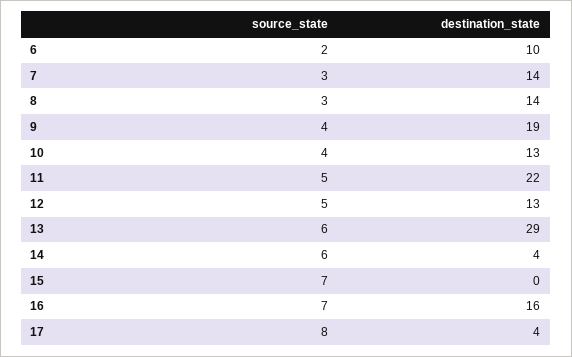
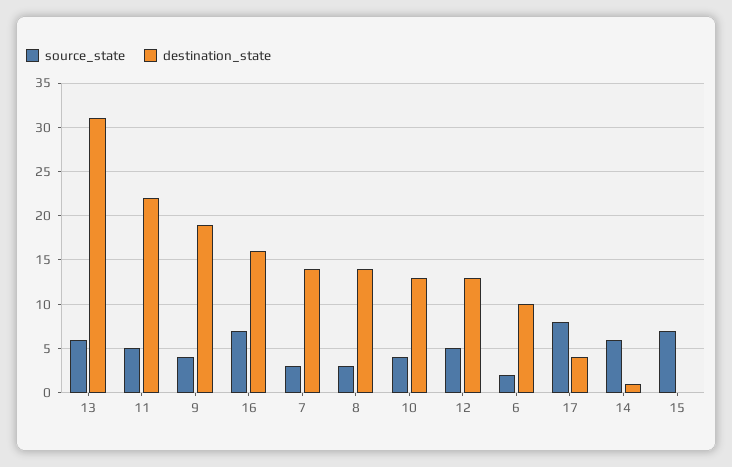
destination_state, 13: 29 -> 31
destination_state, 14: 4 -> 1

